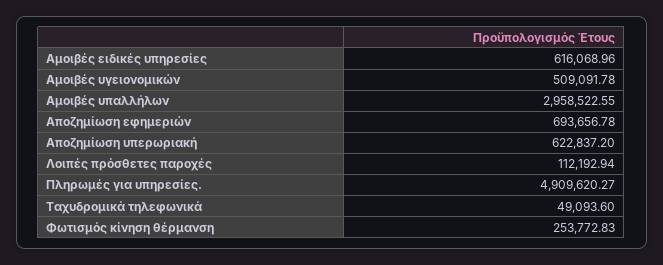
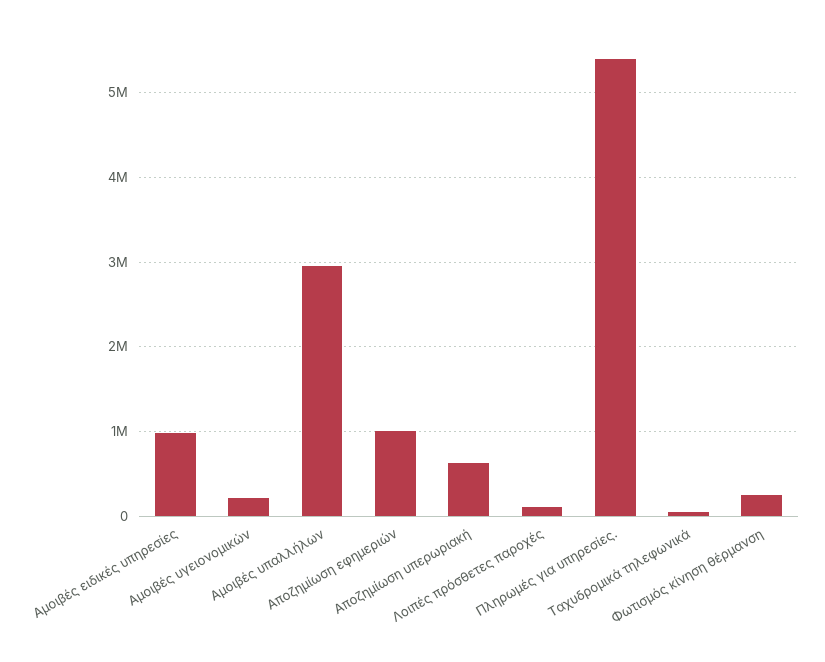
Αμοιβές ειδικές υπηρεσίες: 616068.96 -> 1000000
Αμοιβές υγειονομικών: 509091.78 -> 200000
Αποζημίωση εφημεριών: 693656.78 -> 1000000
Πληρωμές για υπηρεσίες.: 4909620.27 -> 5400000

